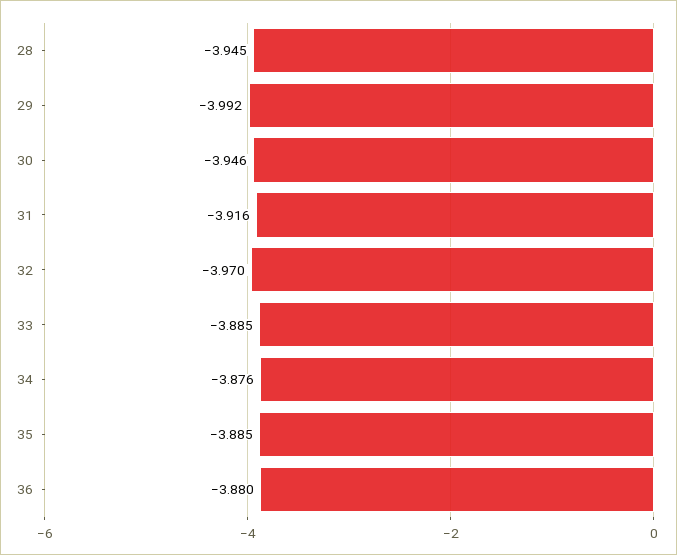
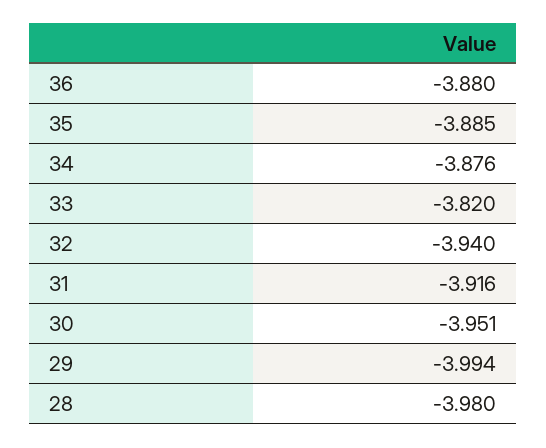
28: -3.945 -> -3.98
29: -3.992 -> -3.994
30: -3.946 -> -3.951
32: -3.97 -> -3.94
33: -3.885 -> -3.82

